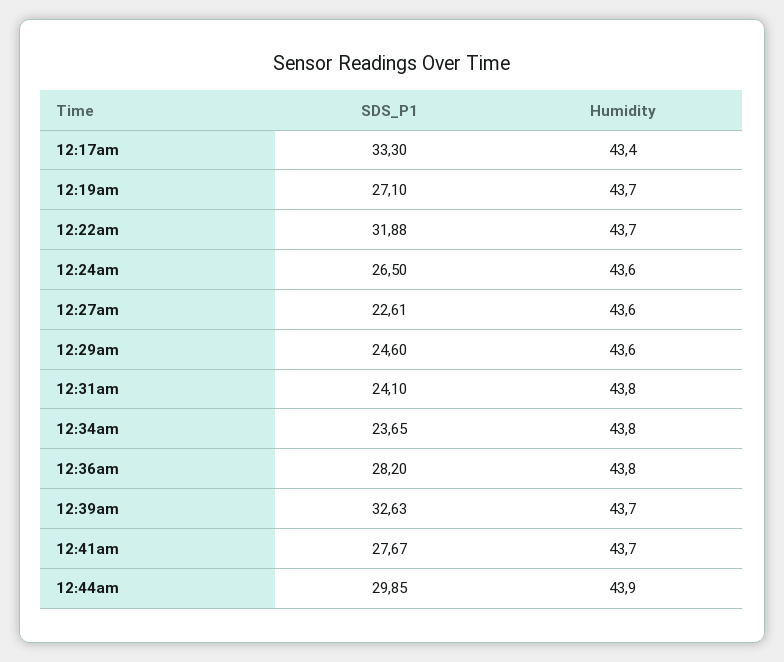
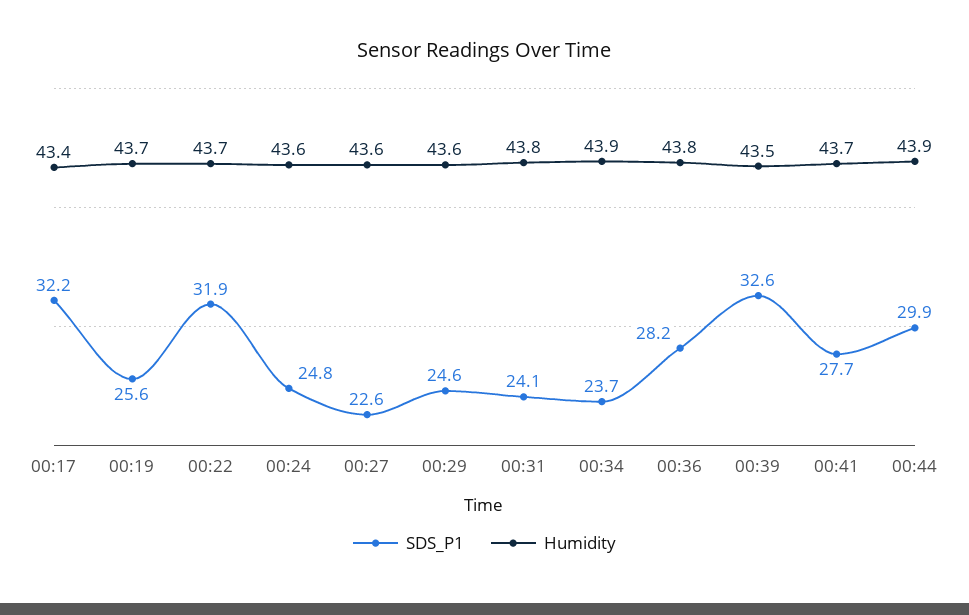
SDS_P1, 12:17am: 33.3 -> 32.2
SDS_P1, 12:19am: 27.1 -> 25.6
SDS_P1, 12:24am: 26.5 -> 24.8
Humidity, 12:34am: 43.8 -> 43.9
Humidity, 12:39am: 43.7 -> 43.5

